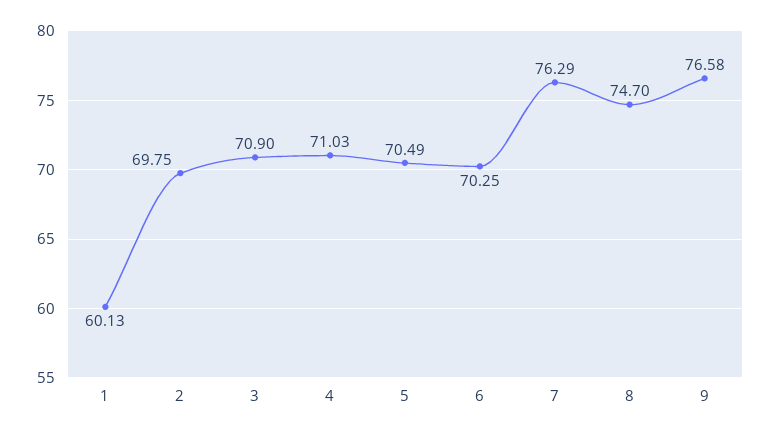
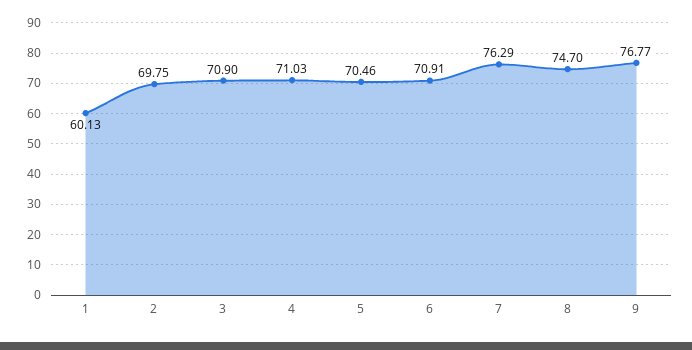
5: 70.49 -> 70.46
6: 70.25 -> 70.91
9: 76.58 -> 76.77

